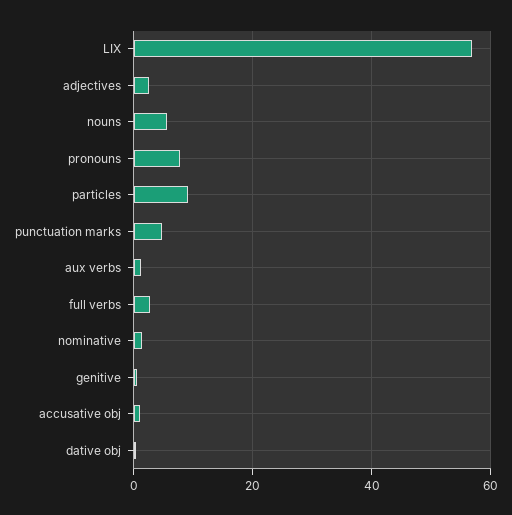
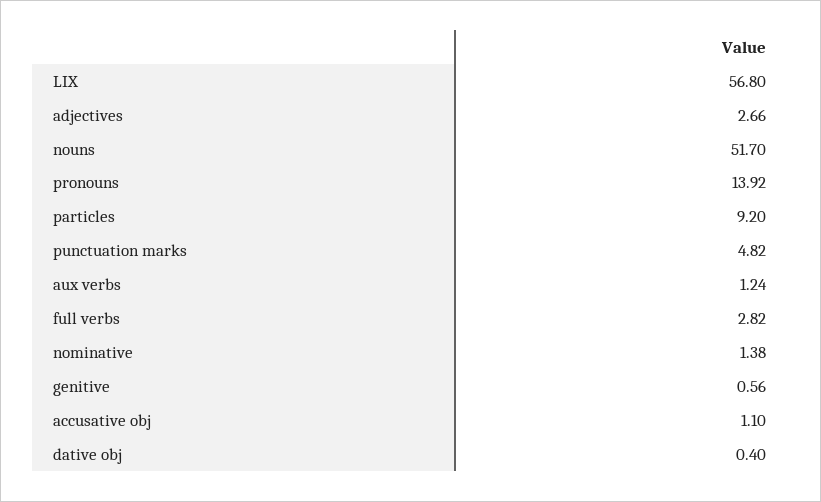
nouns: 6 -> 51.7
pronouns: 8 -> 13.92

